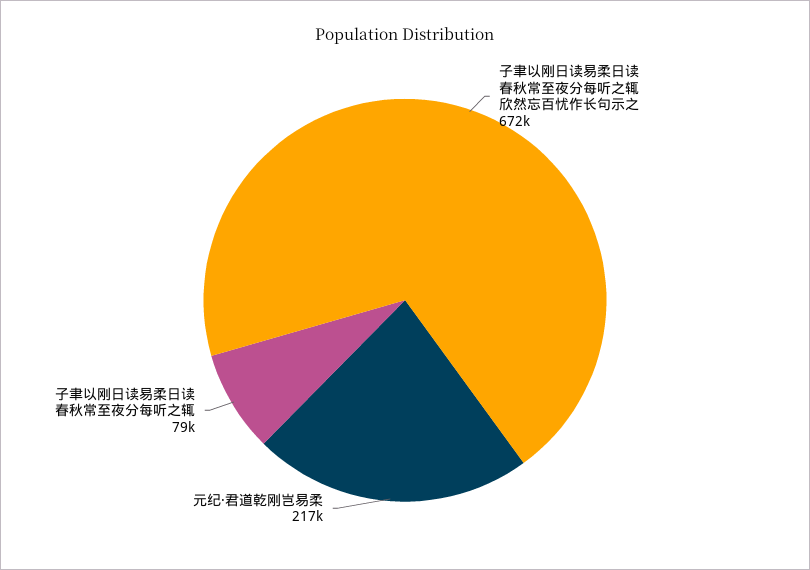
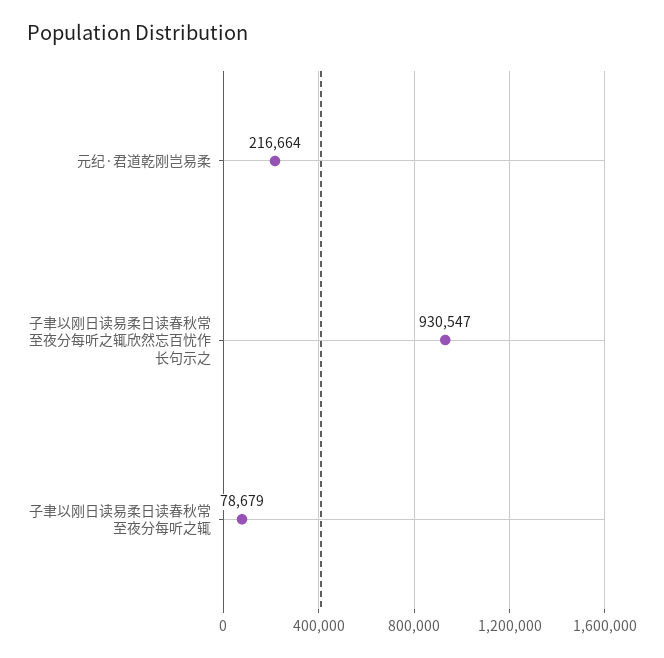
子聿以刚日读易柔日读春秋常至夜分每听之辄欣然忘百忧作长句示之: 672000 -> 930547

